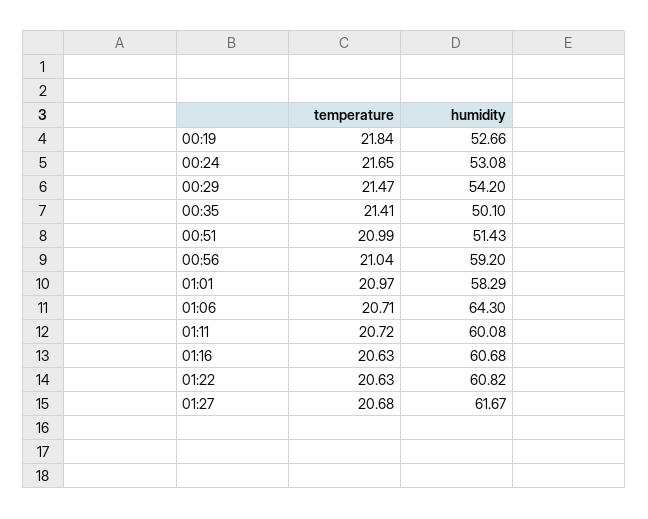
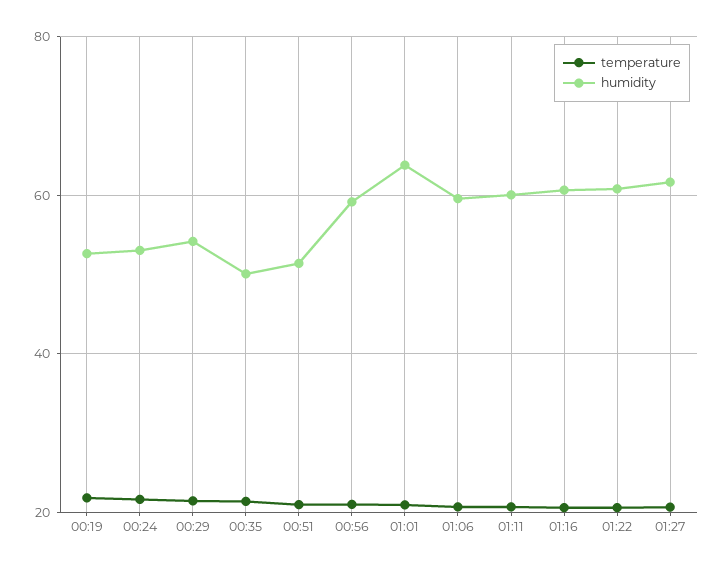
humidity, 01:01: 58.29 -> 64
humidity, 01:06: 64.3 -> 60

